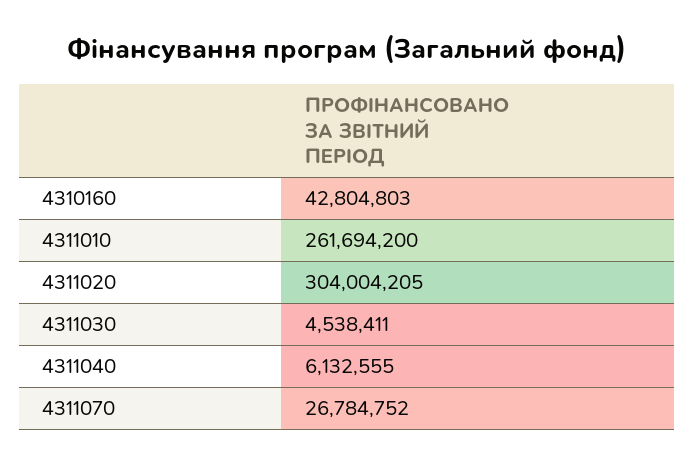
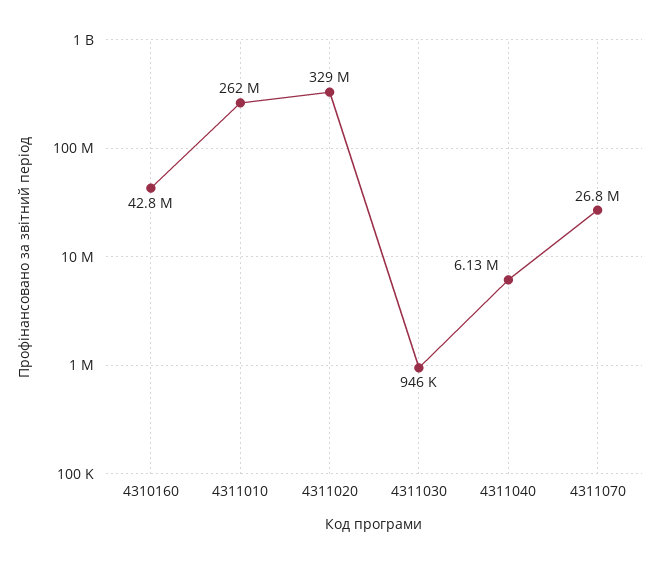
4311020: 304004205 -> 329000000
4311030: 4538411 -> 946000

